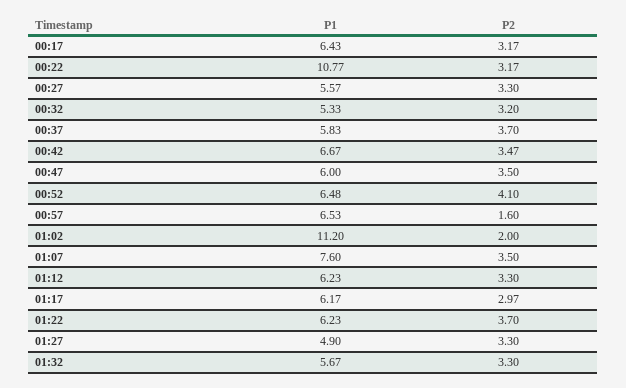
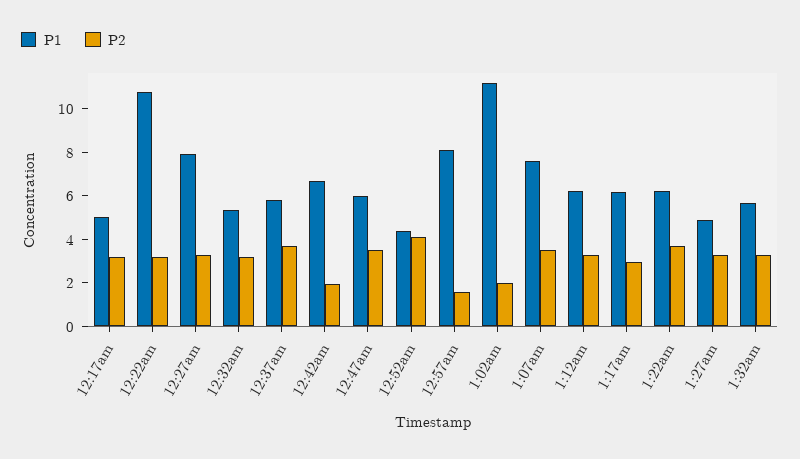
P1, 00:17: 6.43 -> 5
P1, 00:27: 5.57 -> 8
P2, 00:42: 3.47 -> 2
P1, 00:52: 6.48 -> 4.5
P1, 00:57: 6.53 -> 8

